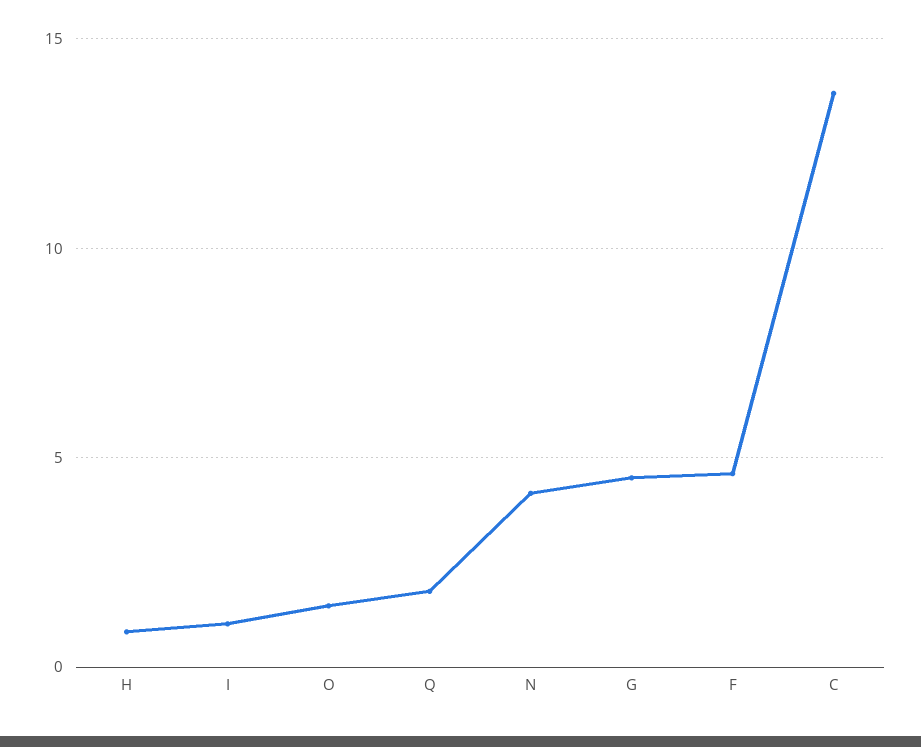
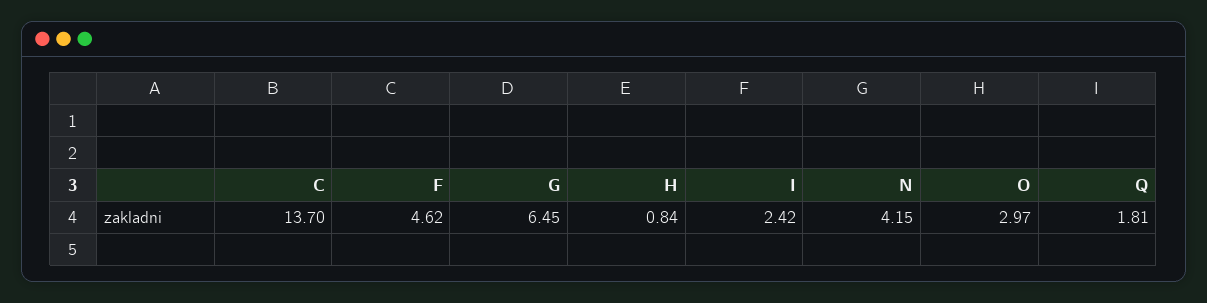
I: 1 -> 2.42
O: 1.5 -> 2.97
G: 4.5 -> 6.45

